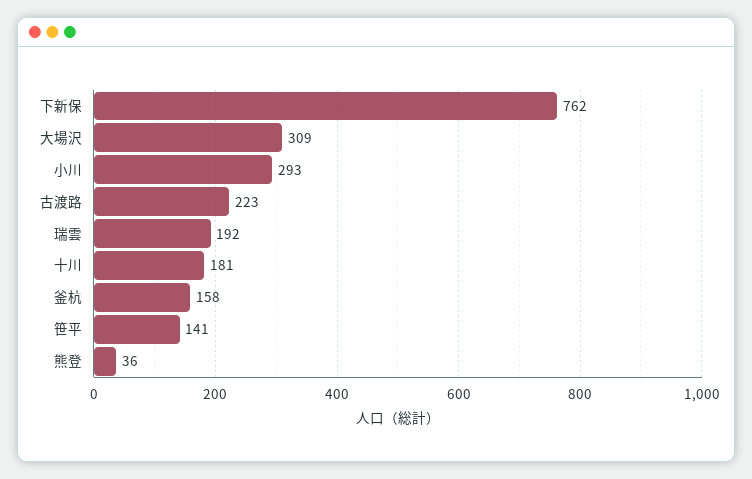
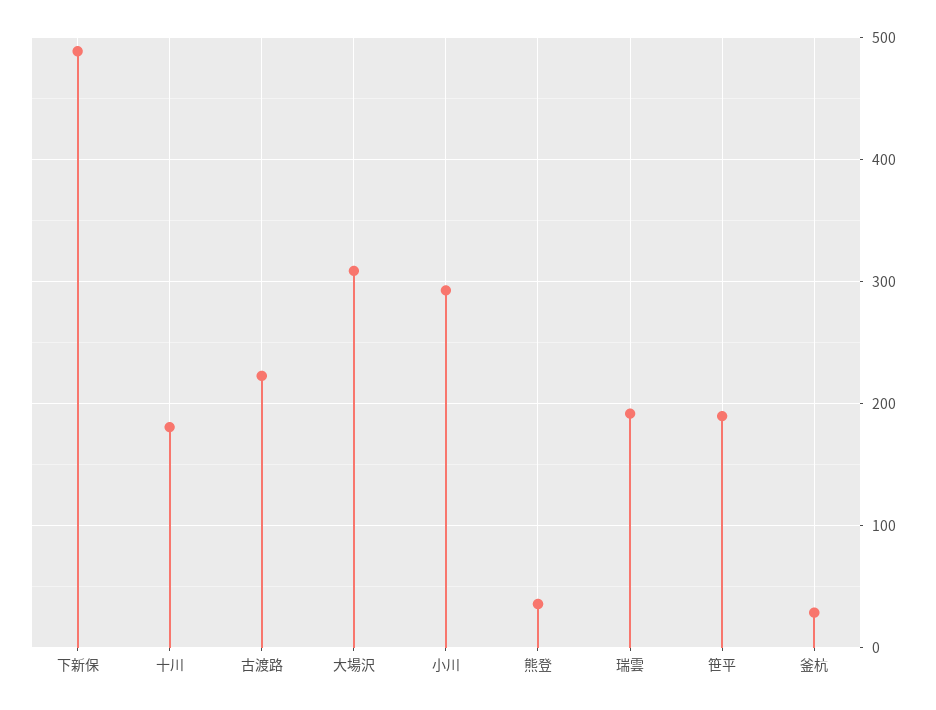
下新保: 762 -> 490
釜杭: 158 -> 30
笹平: 141 -> 190

